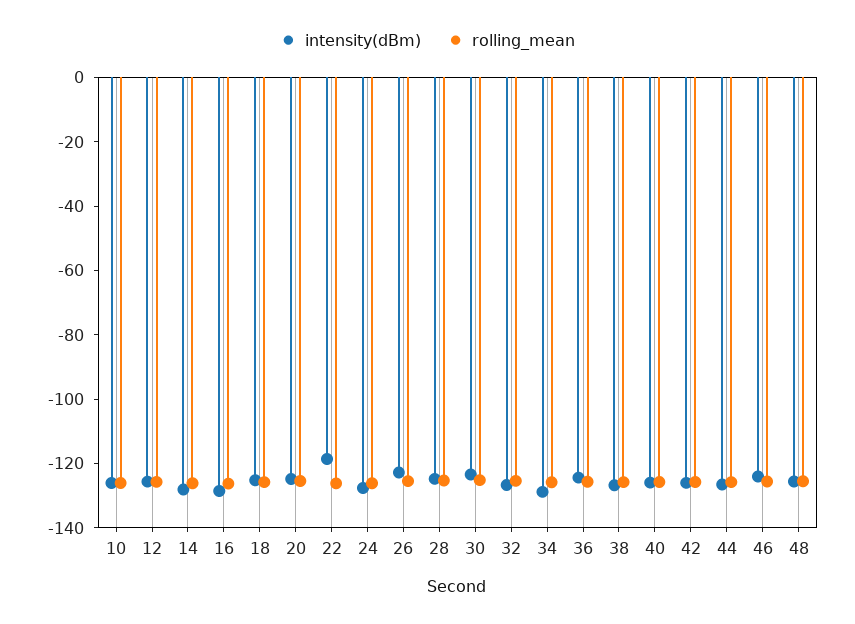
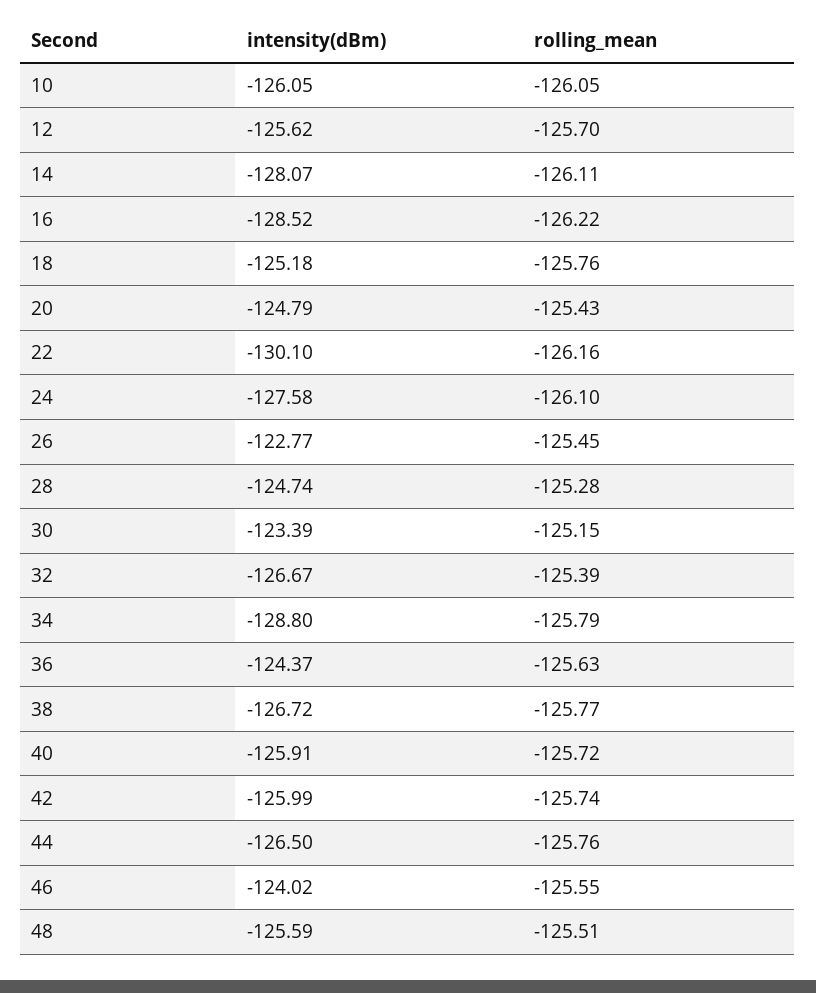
intensity(dBm), 22: -120 -> -130.1

